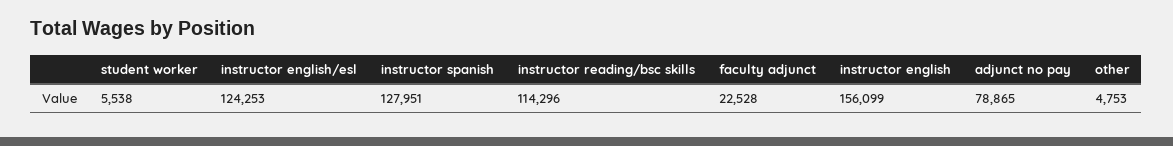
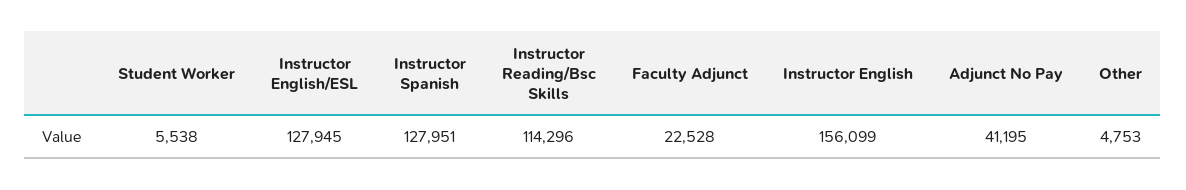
instructor english/esl: 124253 -> 127945
adjunct no pay: 78865 -> 41195

